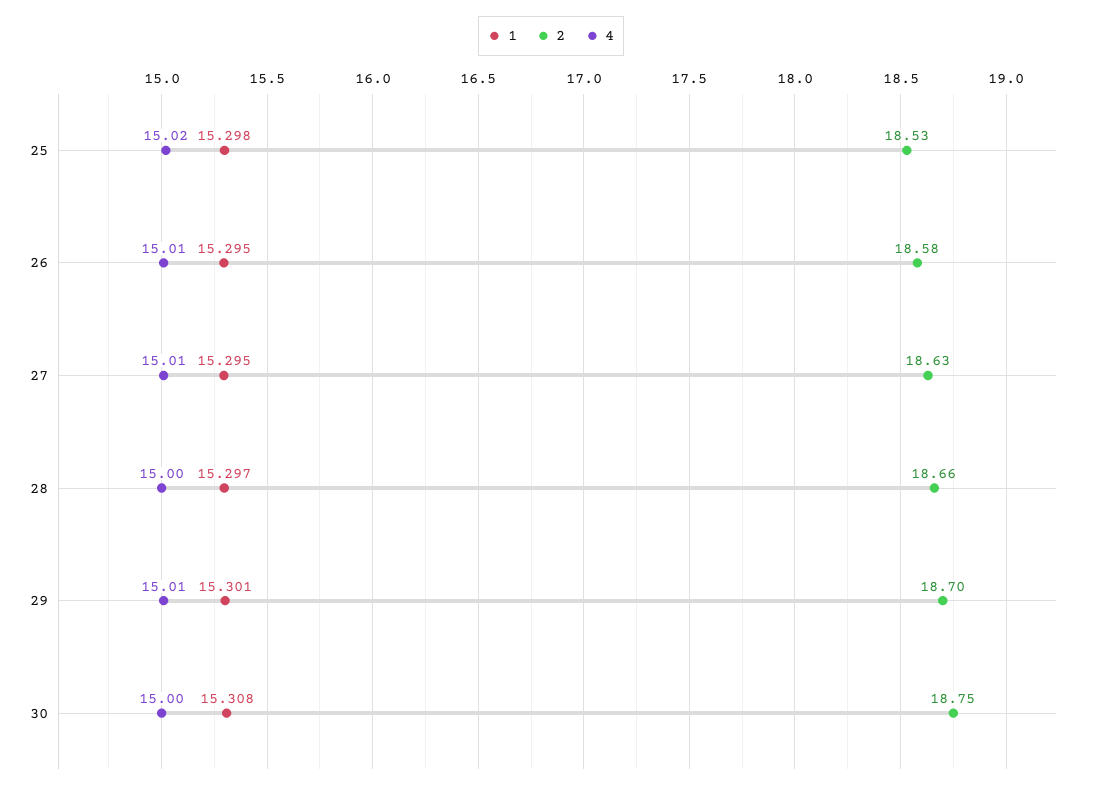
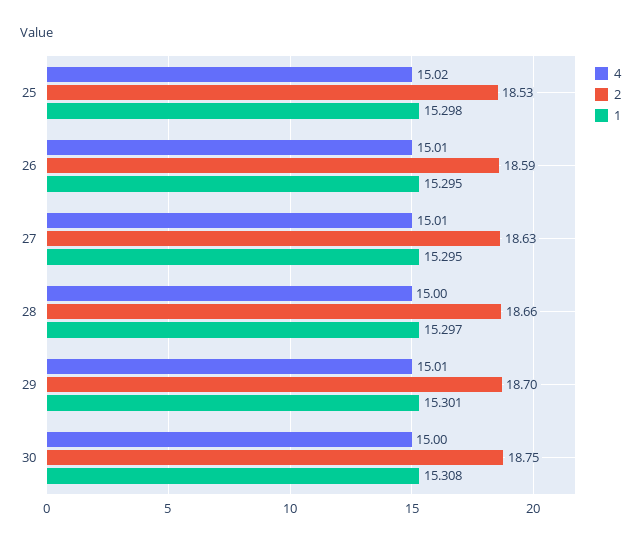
2, 26: 18.58 -> 18.59

